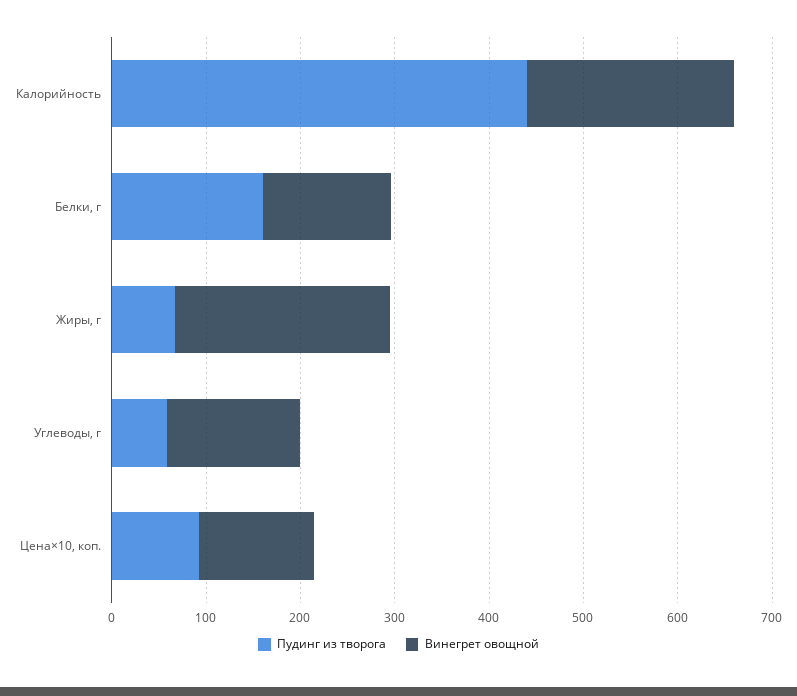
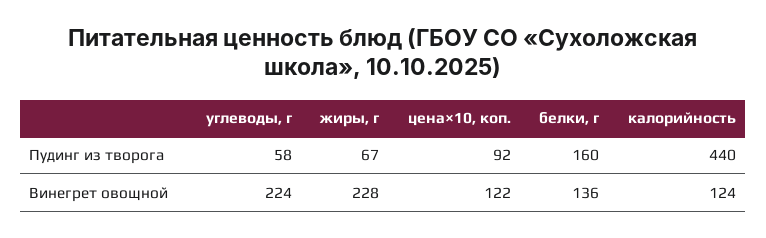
Винегрет овощной, Калорийность: 220 -> 124
Винегрет овощной, Углеводы, г: 140 -> 224

